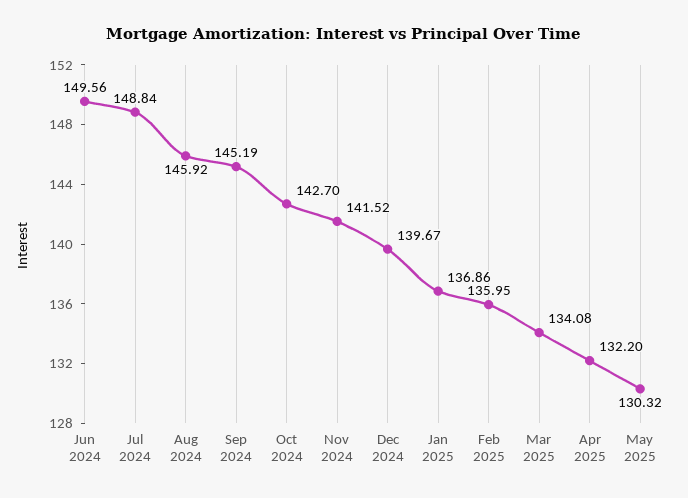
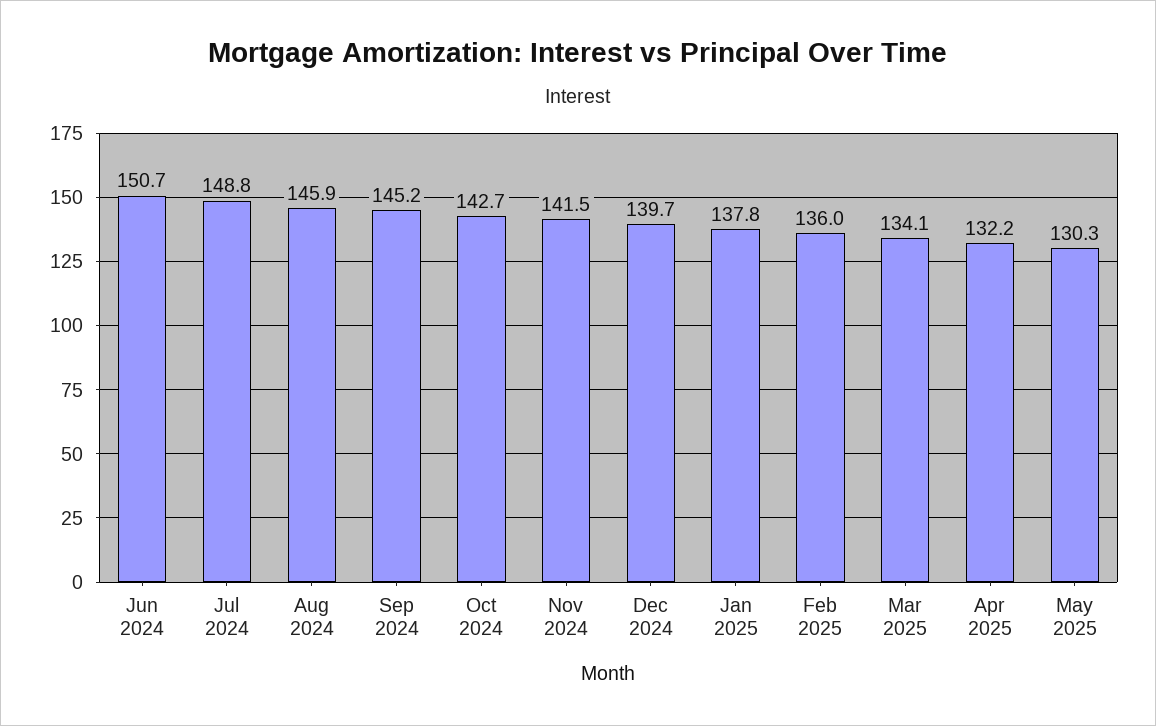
Jun 2024: 149.56 -> 150.7
Jan 2025: 136.86 -> 137.8

